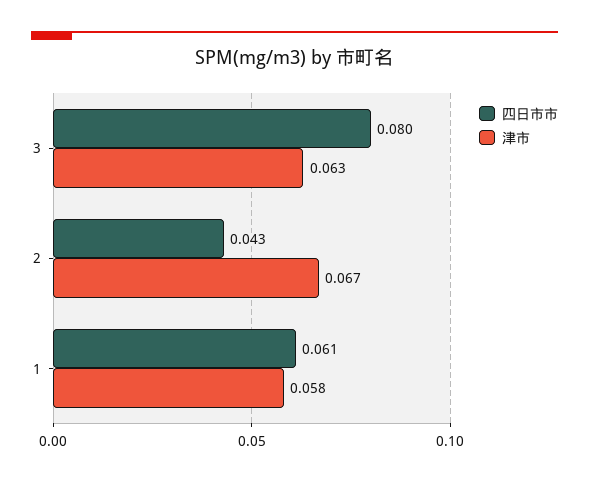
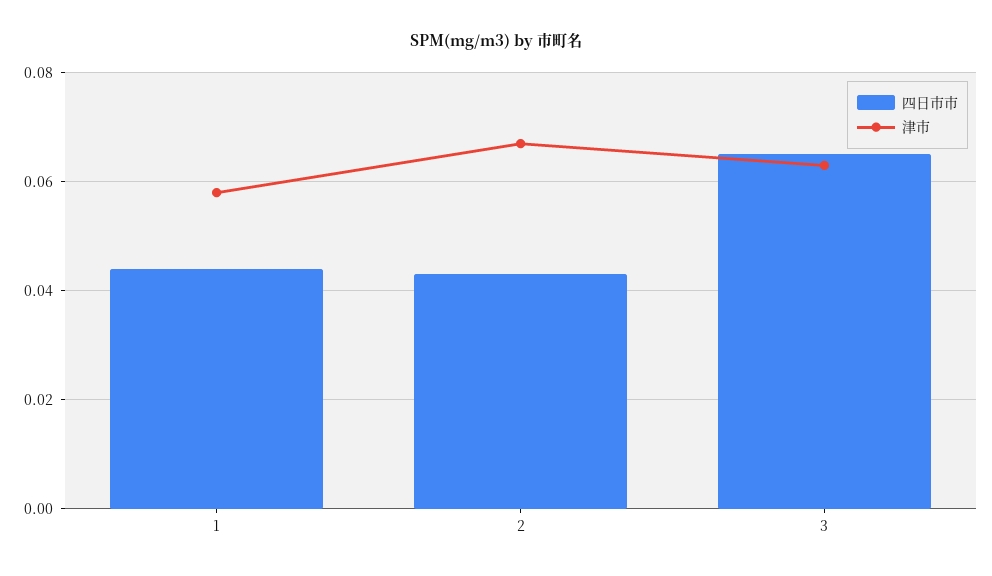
四日市市, 3: 0.08 -> 0.065
四日市市, 1: 0.061 -> 0.045

